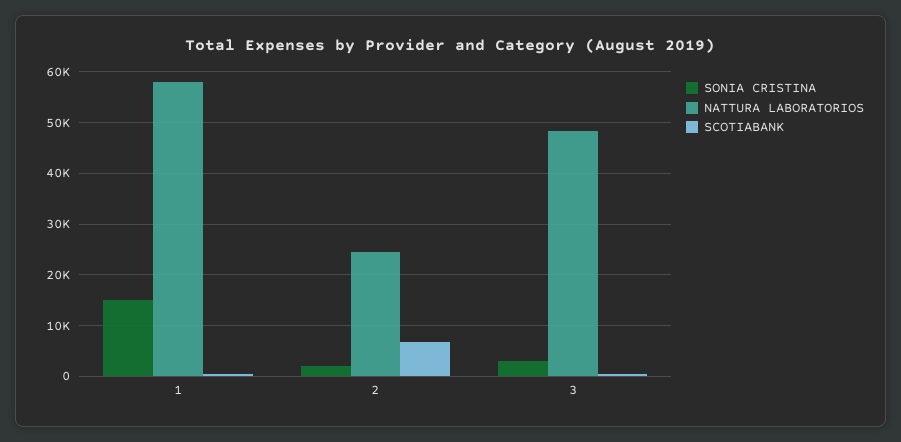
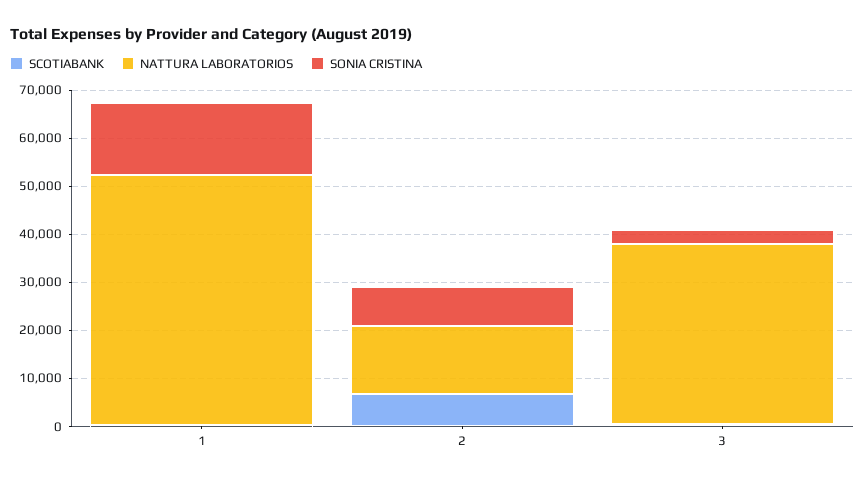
NATTURA LABORATORIOS, 1: 58000 -> 52000
SONIA CRISTINA, 2: 2000 -> 8000
NATTURA LABORATORIOS, 2: 24000 -> 14000
NATTURA LABORATORIOS, 3: 48000 -> 38000

